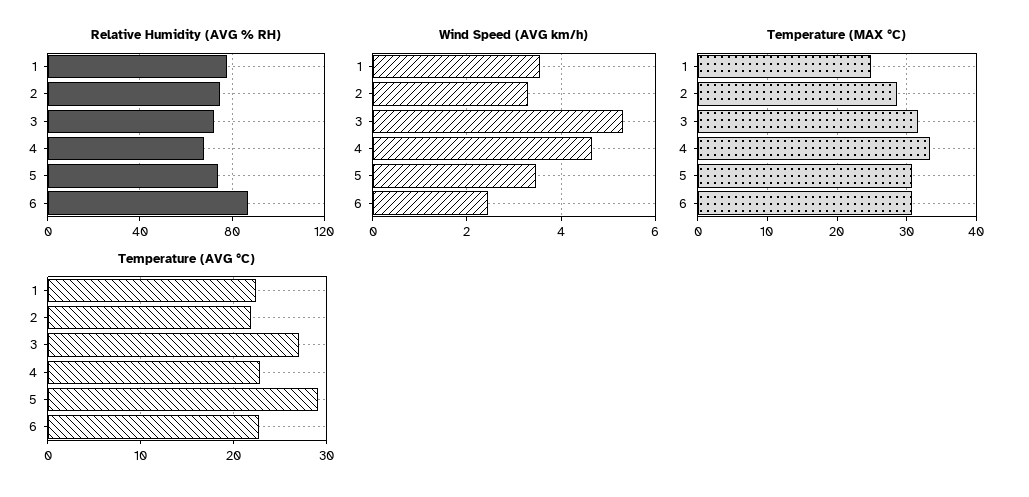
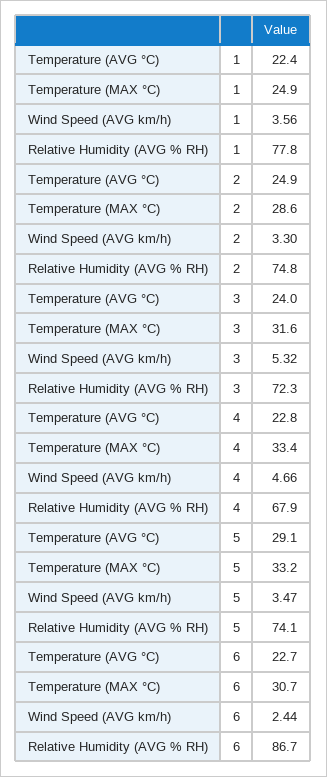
Temperature (MAX °C), 5: 31 -> 33.2
Temperature (AVG °C), 2: 22 -> 24.9
Temperature (AVG °C), 3: 27 -> 24

